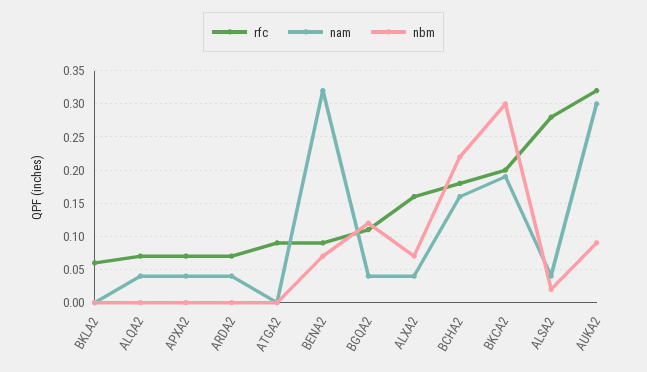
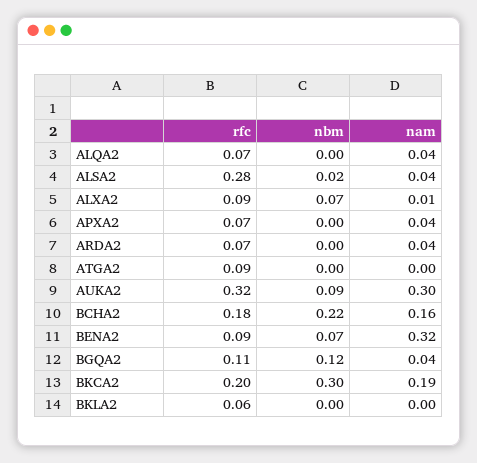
rfc, ALXA2: 0.16 -> 0.09
nam, ALXA2: 0.04 -> 0.01

